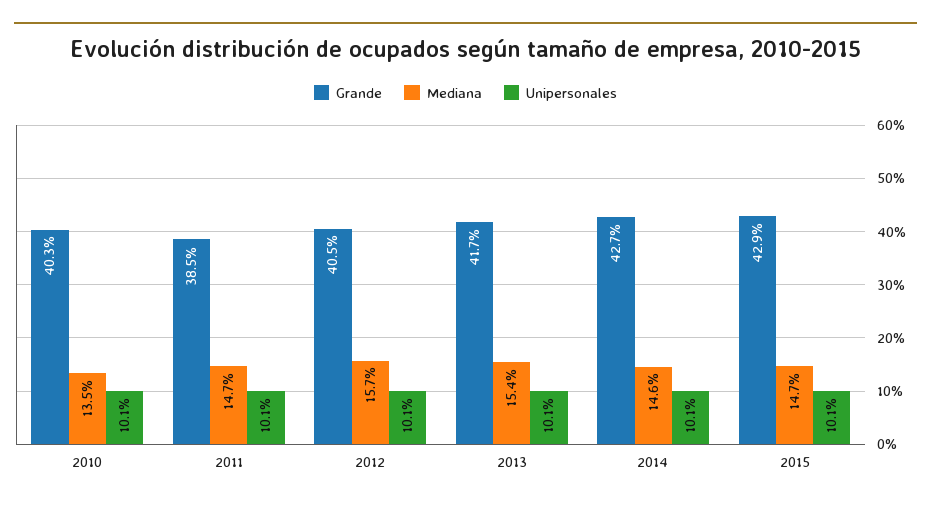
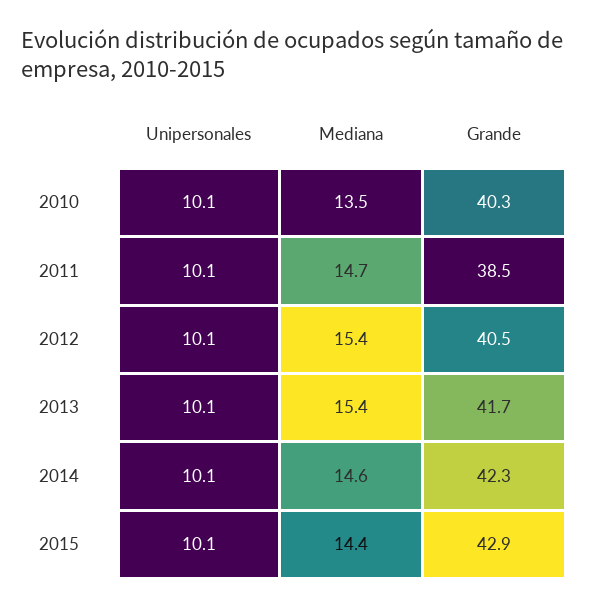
Mediana, 2012: 15.7 -> 15.4
Grande, 2014: 42.7 -> 42.3
Mediana, 2015: 14.7 -> 14.4

